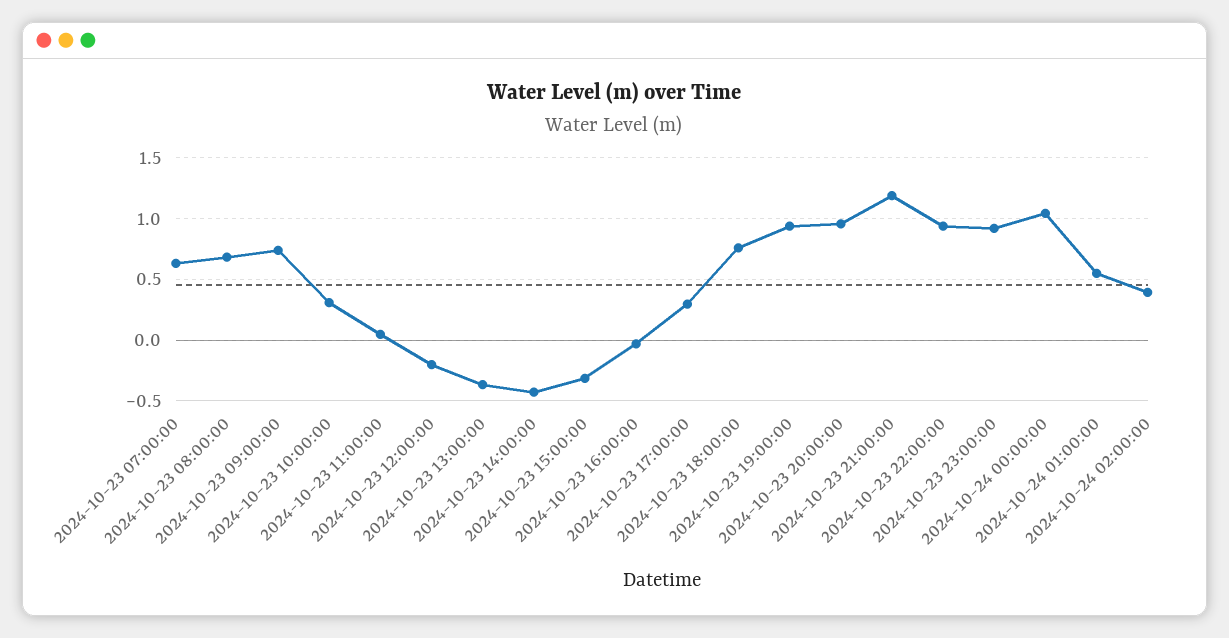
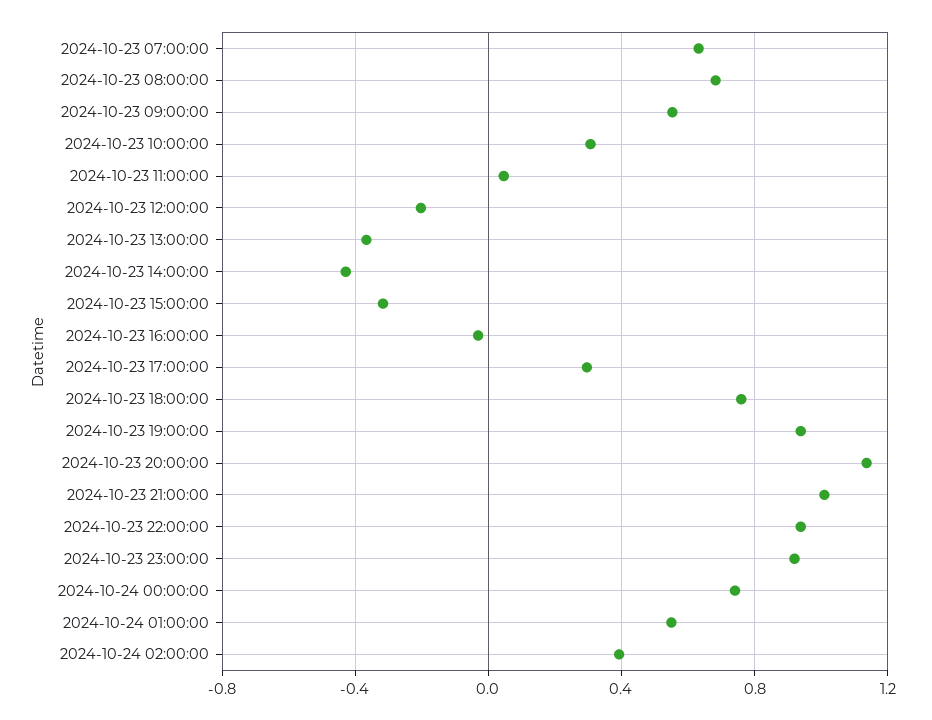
2024-10-23 09:00:00: 0.75 -> 0.55
2024-10-23 20:00:00: 0.95 -> 1.15
2024-10-23 21:00:00: 1.2 -> 1
2024-10-24 00:00:00: 1.05 -> 0.75

